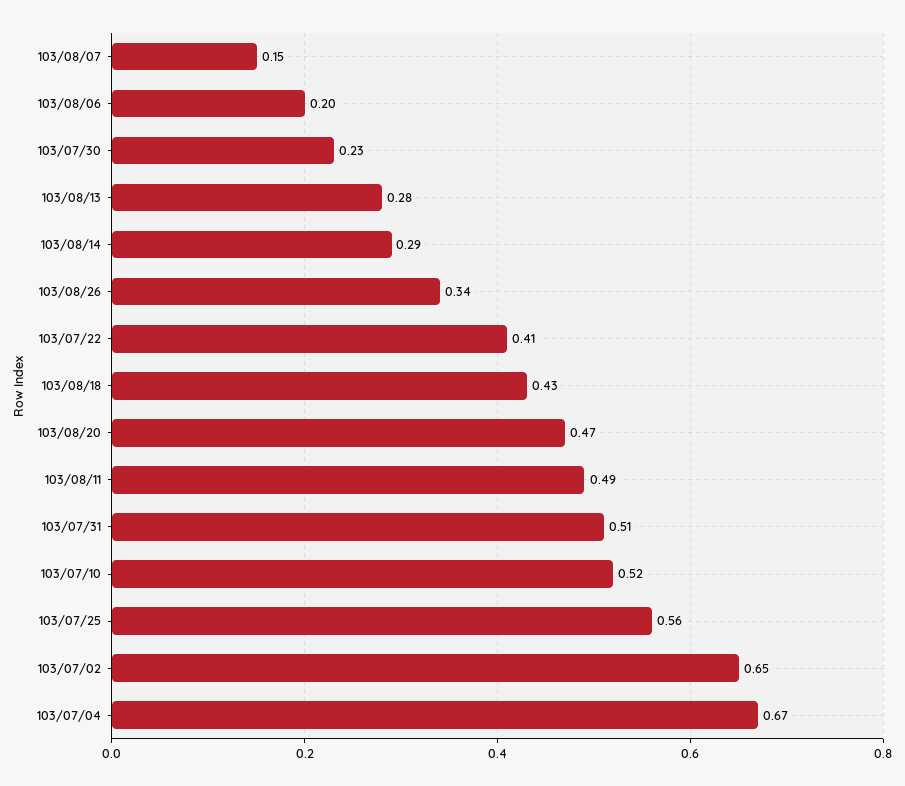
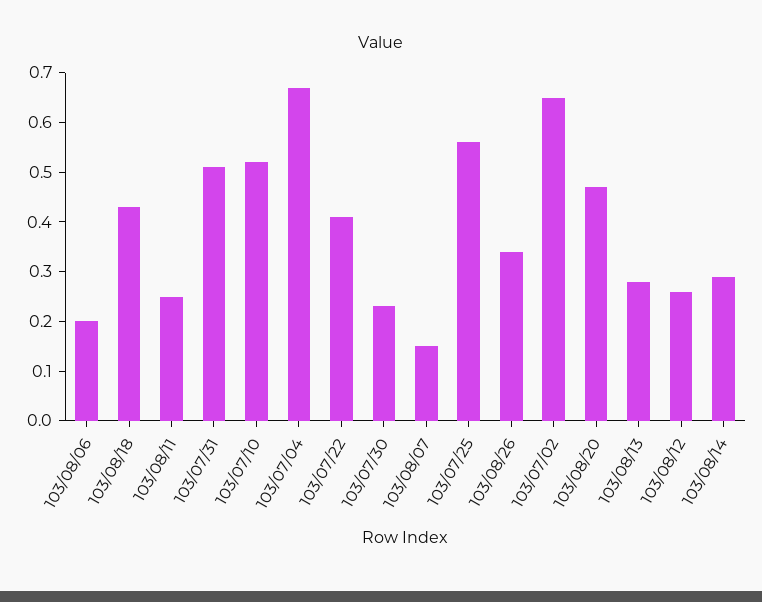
103/08/11: 0.49 -> 0.25
103/08/12: none -> 0.25

